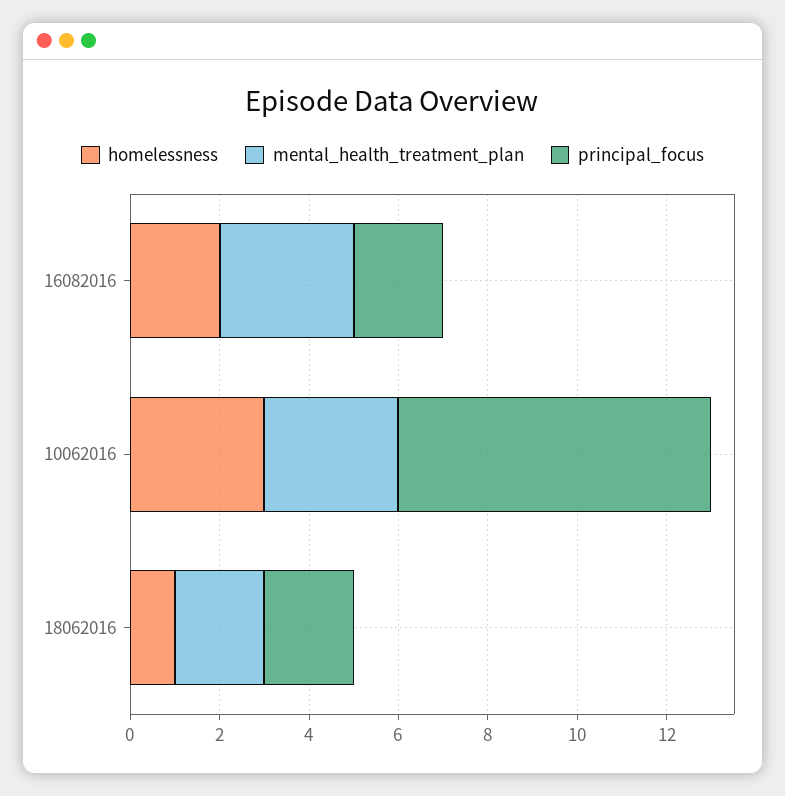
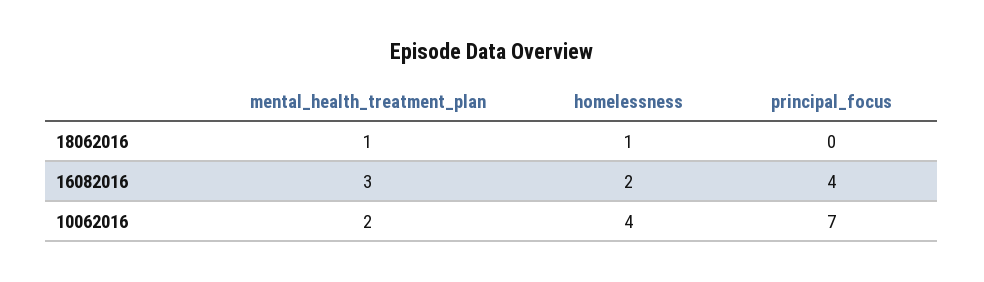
principal_focus, 16082016: 2 -> 4
homelessness, 10062016: 3 -> 4
mental_health_treatment_plan, 10062016: 3 -> 2
mental_health_treatment_plan, 18062016: 2 -> 1
principal_focus, 18062016: 2 -> 0

